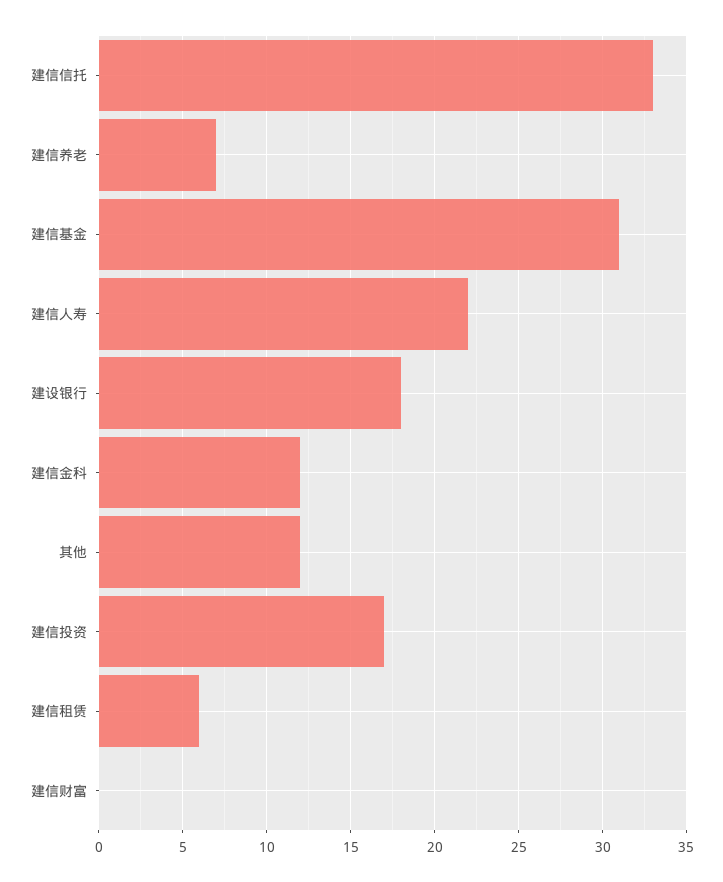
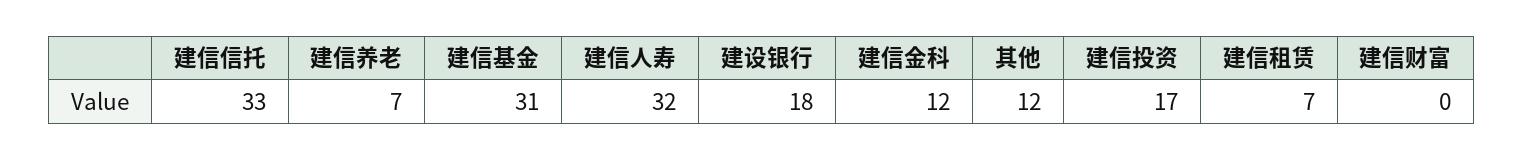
建信人寿: 22 -> 32
建信租赁: 6 -> 7

